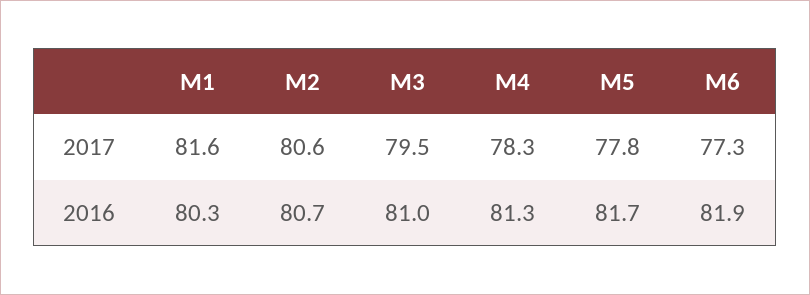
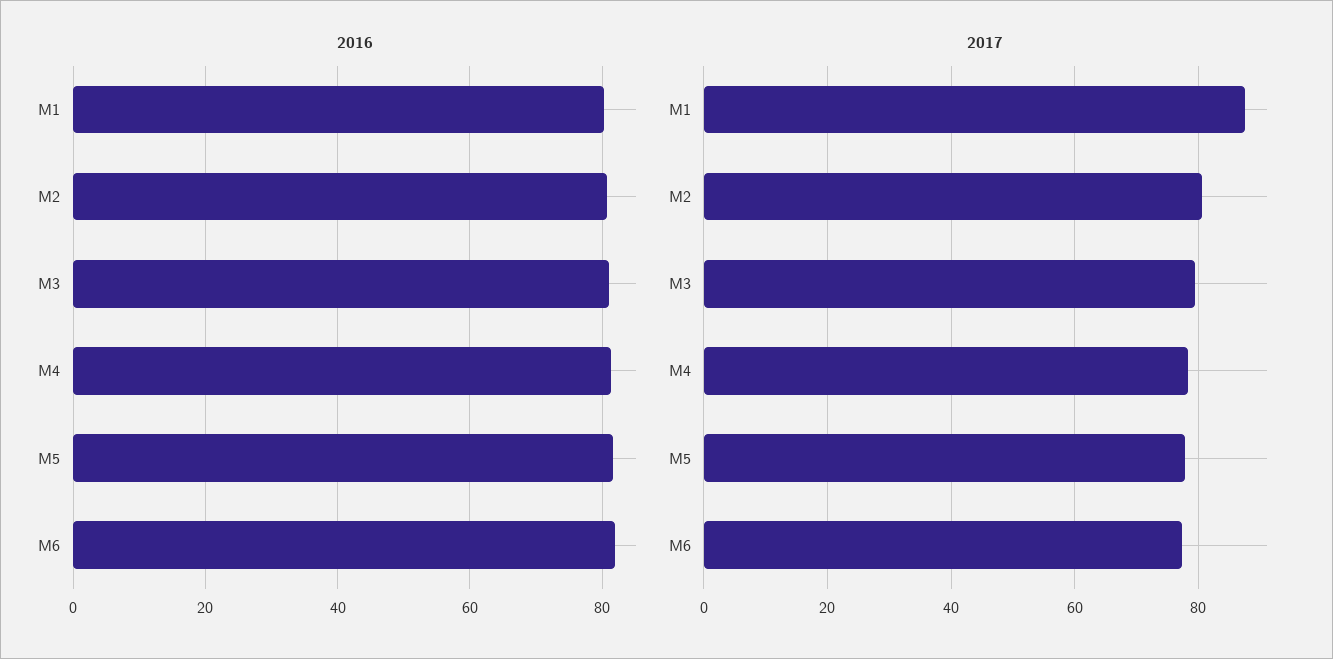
2017, M1: 81.6 -> 88

